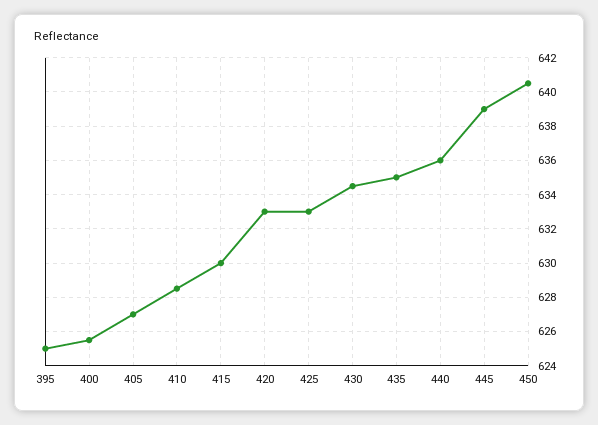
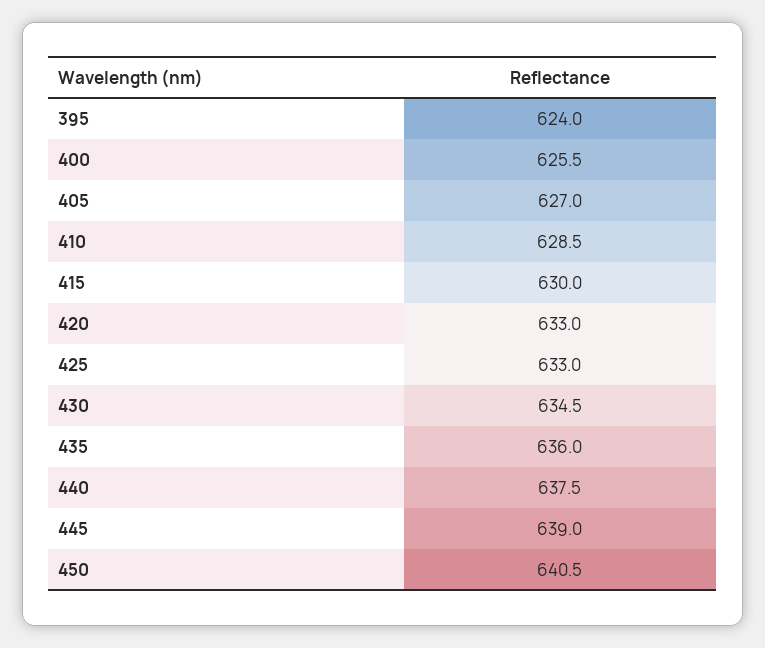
395: 625 -> 624
435: 635 -> 636
440: 636 -> 637.5

